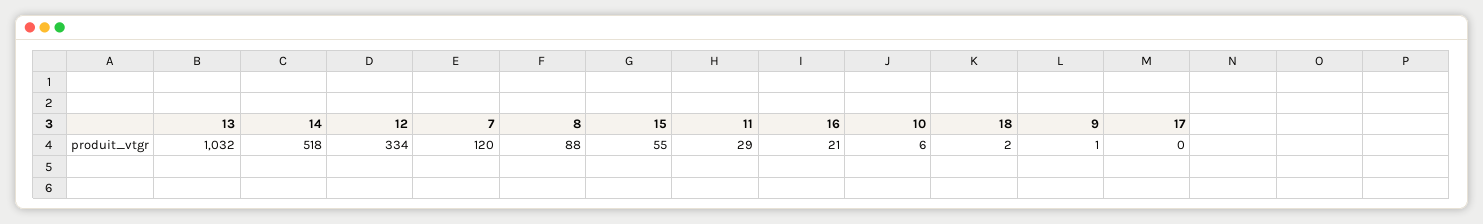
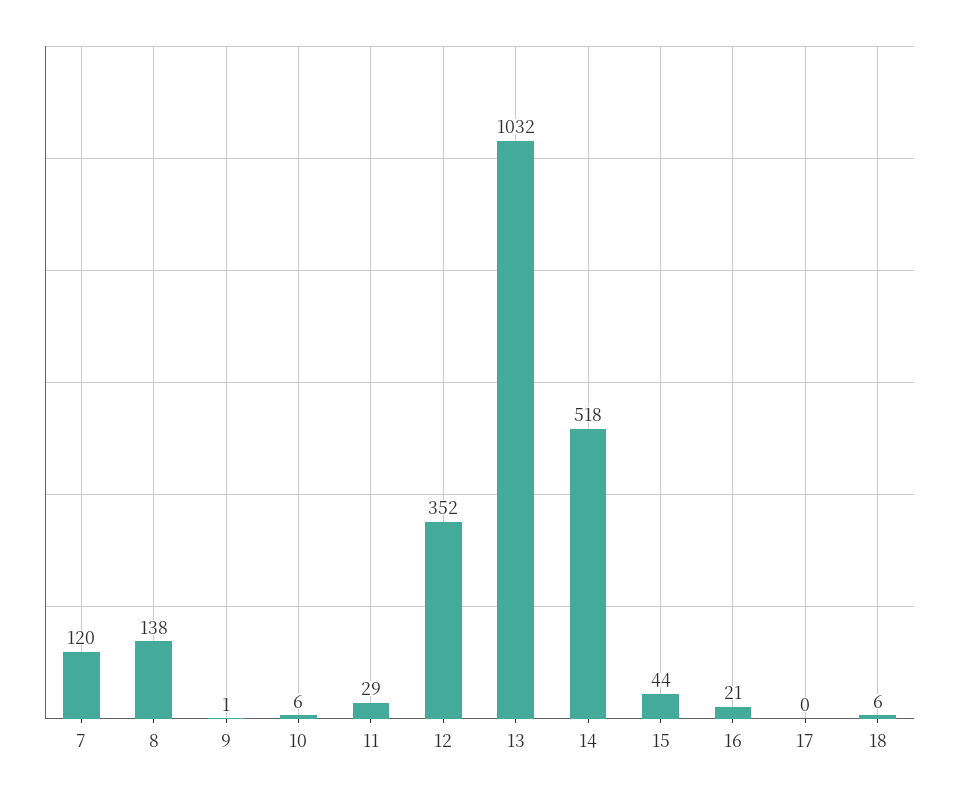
12: 334 -> 352
8: 88 -> 138
15: 55 -> 44
18: 2 -> 6

